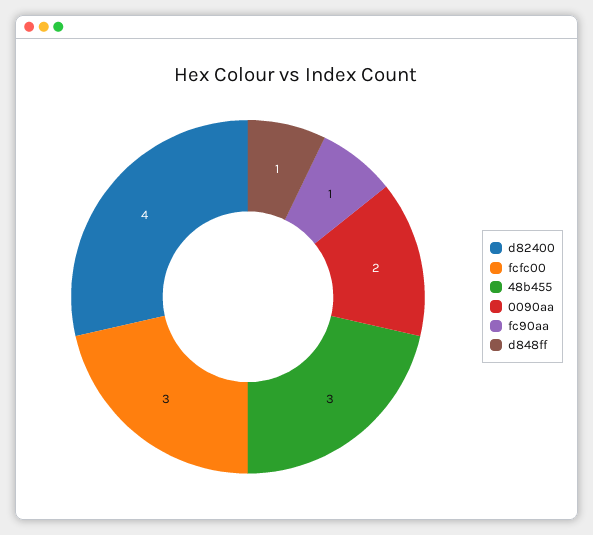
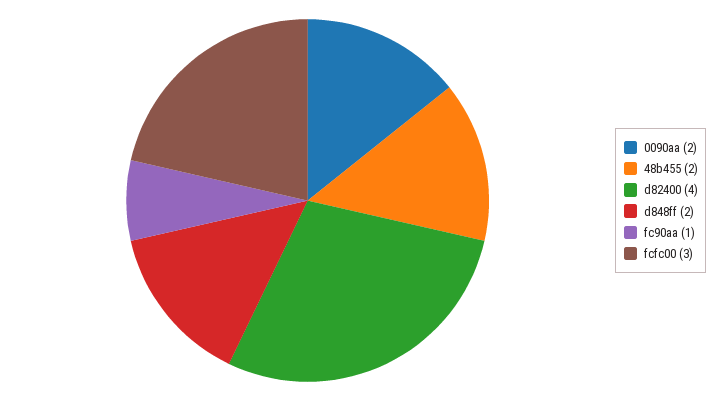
48b455: 3 -> 2
d848ff: 1 -> 2

